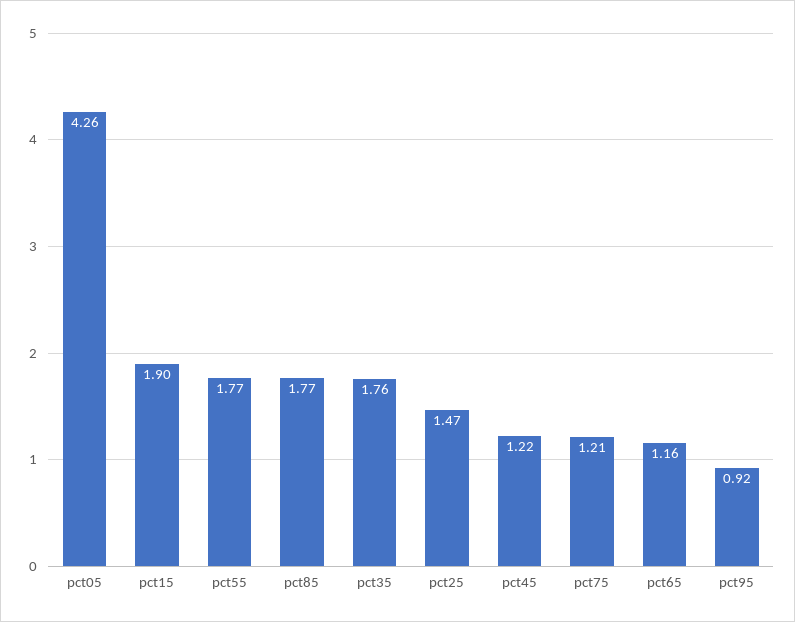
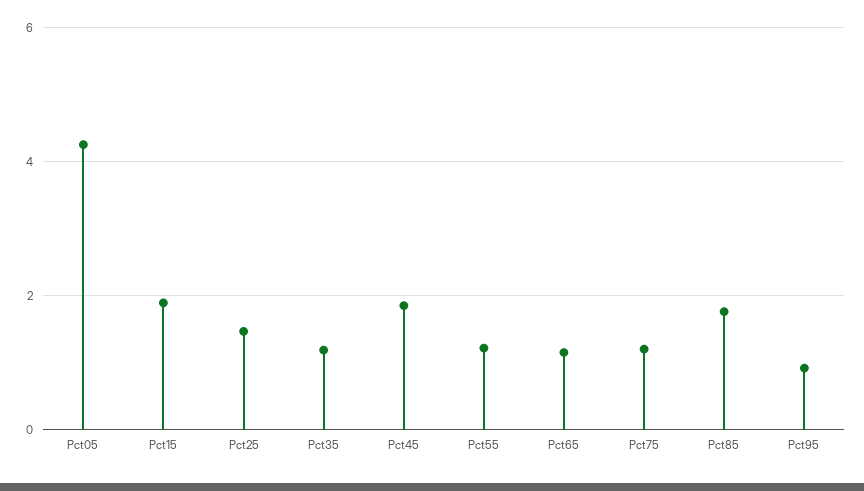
pct55: 1.77 -> 1.2
pct35: 1.76 -> 1.2
pct45: 1.22 -> 1.8

